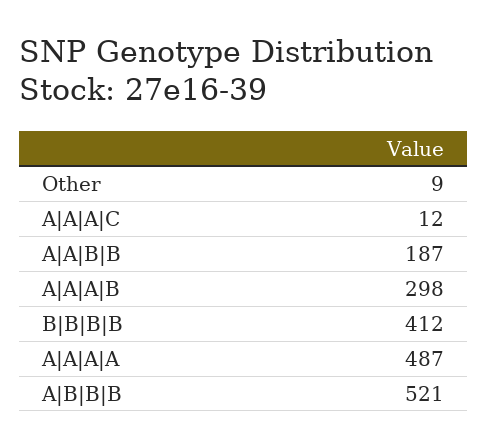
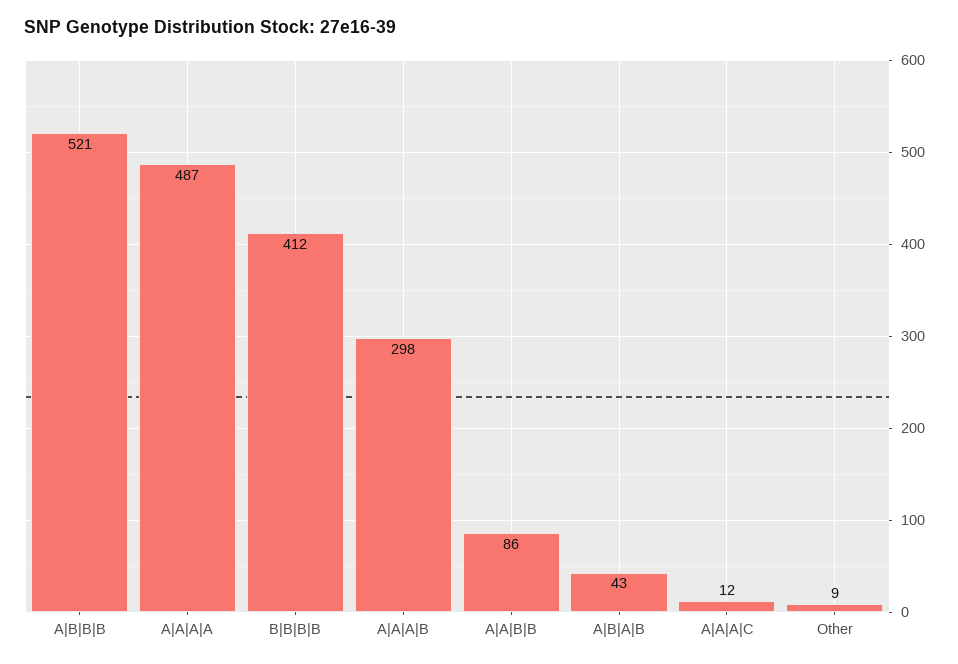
A|A|B|B: 187 -> 86
A|B|A|B: none -> 43

